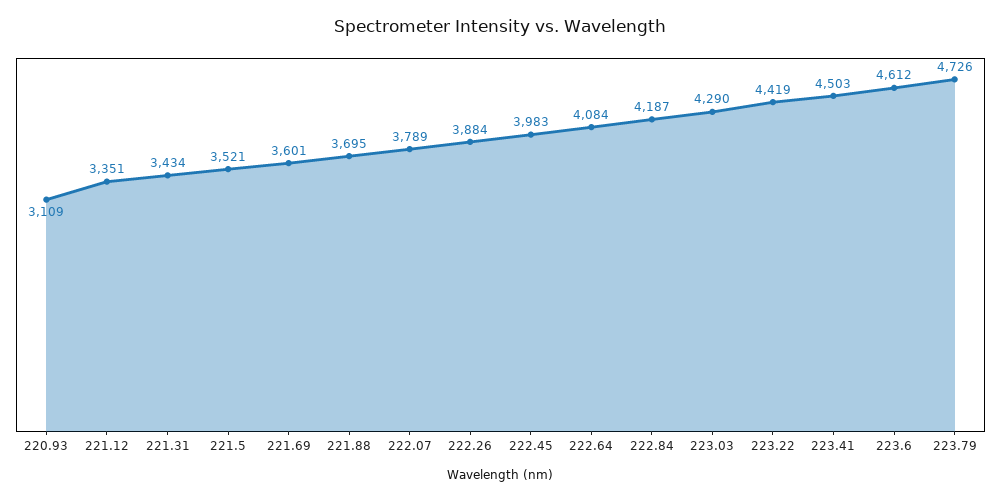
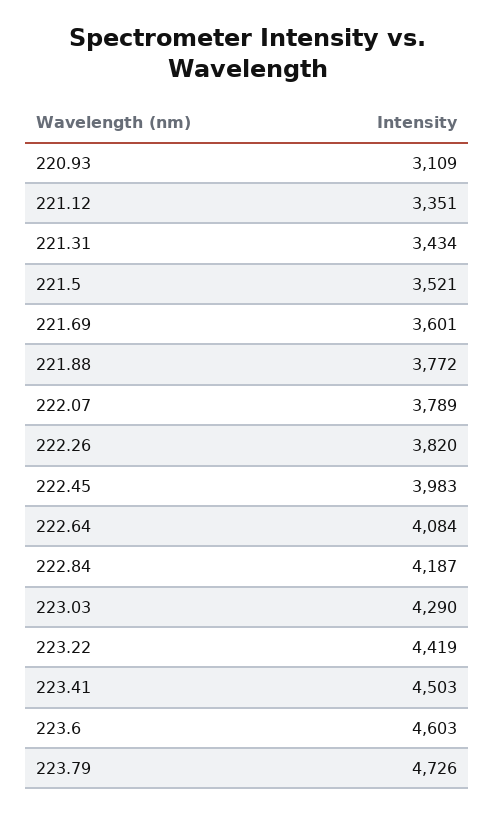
221.88: 3695 -> 3772
222.26: 3884 -> 3820
223.6: 4612 -> 4603

